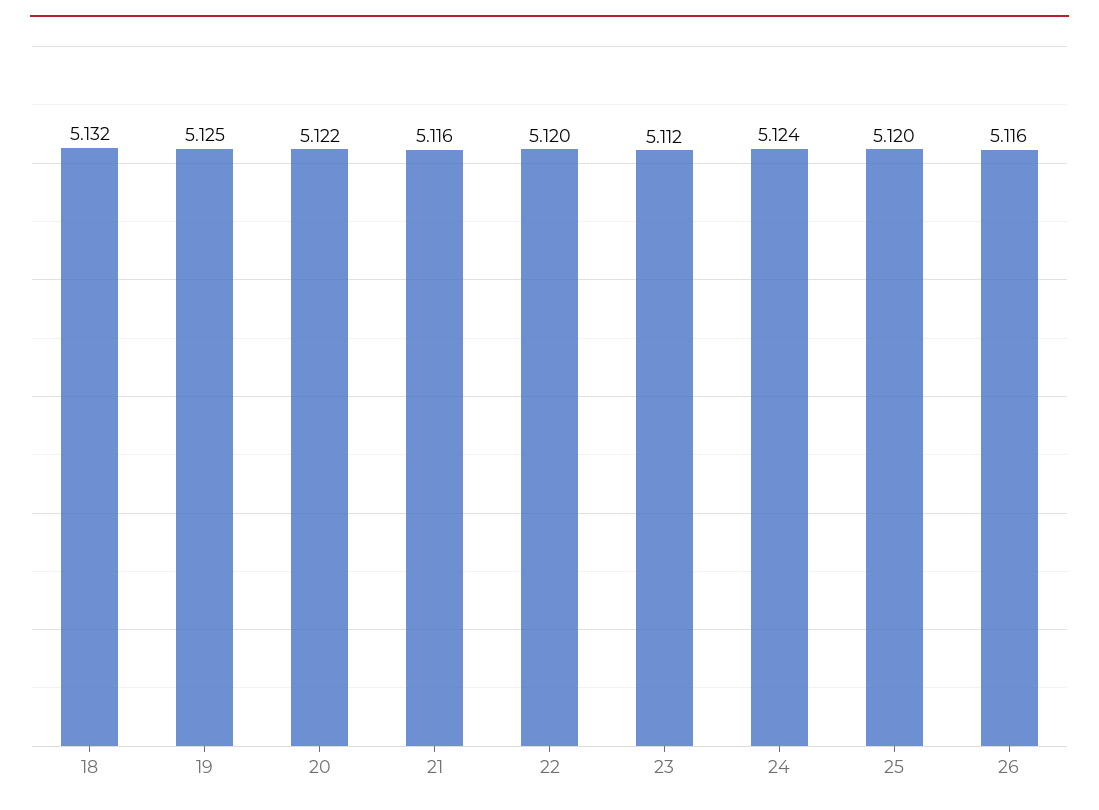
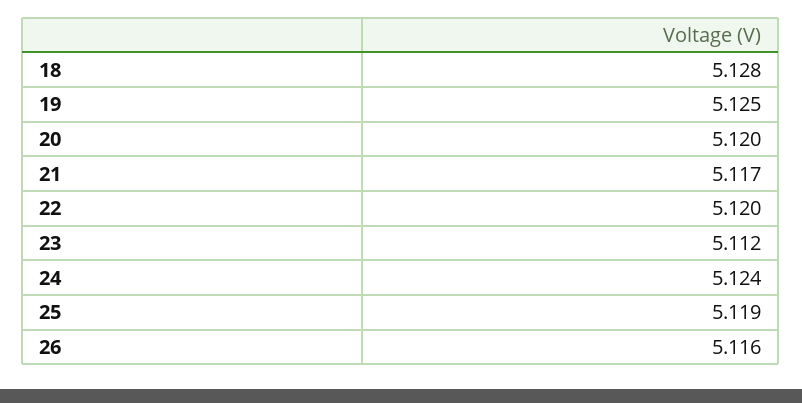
18: 5.132 -> 5.128
20: 5.122 -> 5.12
21: 5.116 -> 5.117
25: 5.12 -> 5.119

